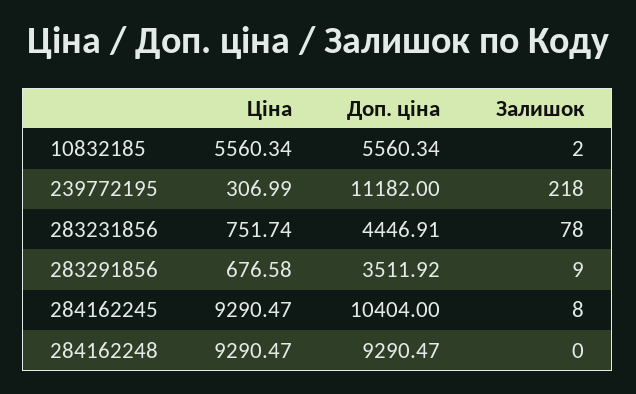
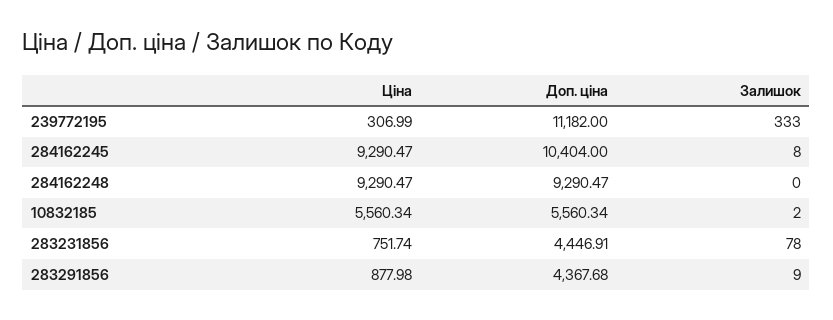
Залишок, 239772195: 218 -> 333
Ціна, 283291856: 676.58 -> 877.98
Доп. ціна, 283291856: 3511.92 -> 4367.68

